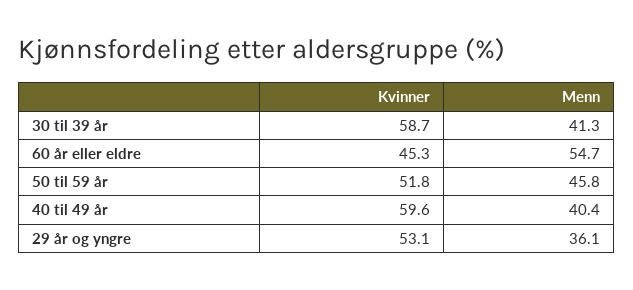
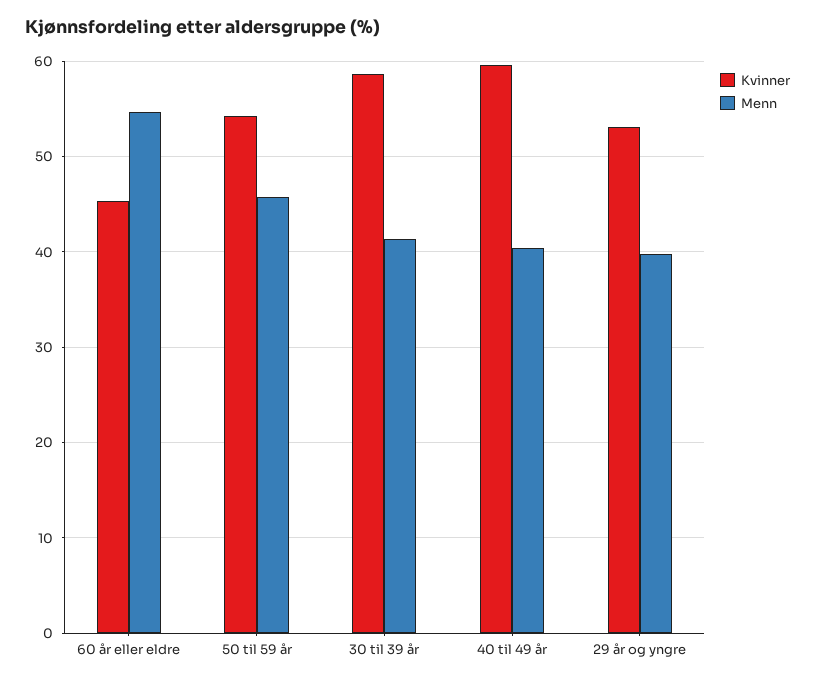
Kvinner, 50 til 59 år: 51.8 -> 54
Menn, 29 år og yngre: 36.1 -> 40

